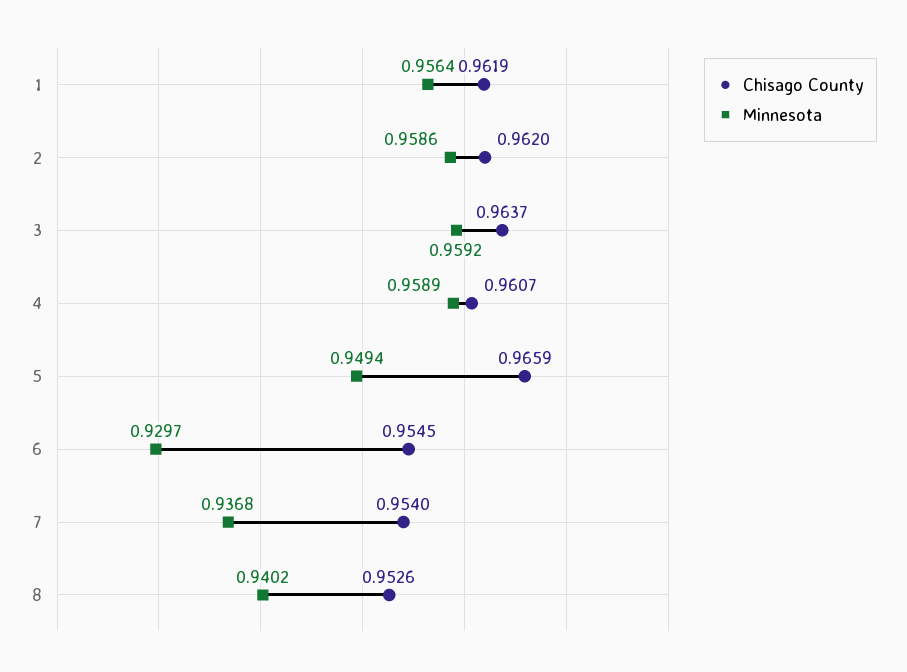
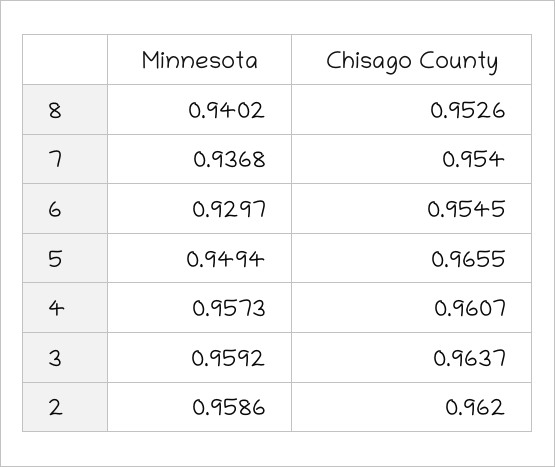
Chisago County, 1: 0.9619 -> none
Minnesota, 1: 0.9564 -> none
Minnesota, 4: 0.9589 -> 0.9573
Chisago County, 5: 0.9659 -> 0.9655

